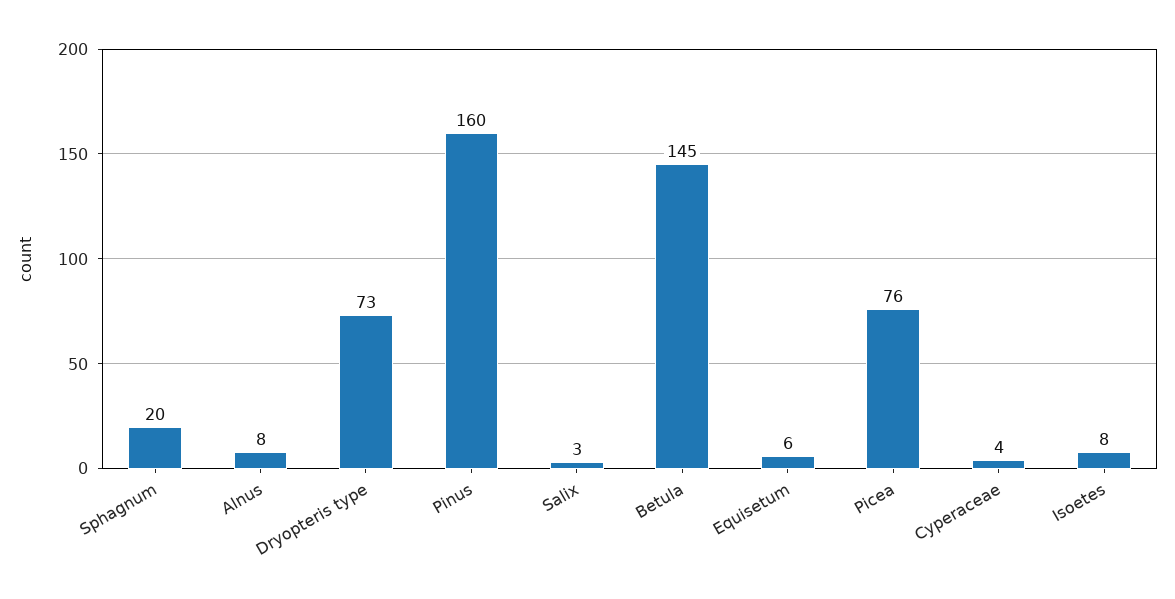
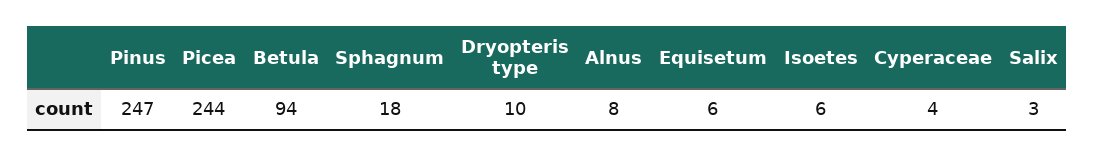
Sphagnum: 20 -> 18
Dryopteris type: 73 -> 10
Pinus: 160 -> 247
Betula: 145 -> 94
Picea: 76 -> 244
Isoetes: 8 -> 6

